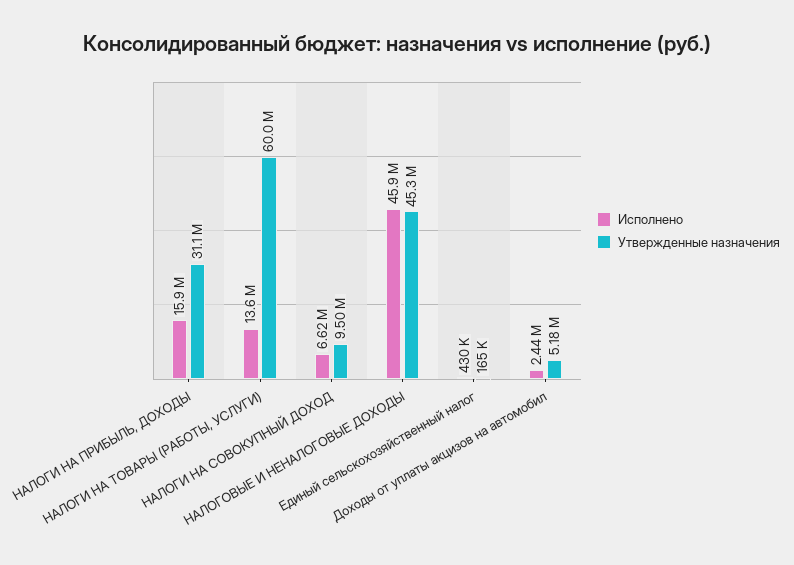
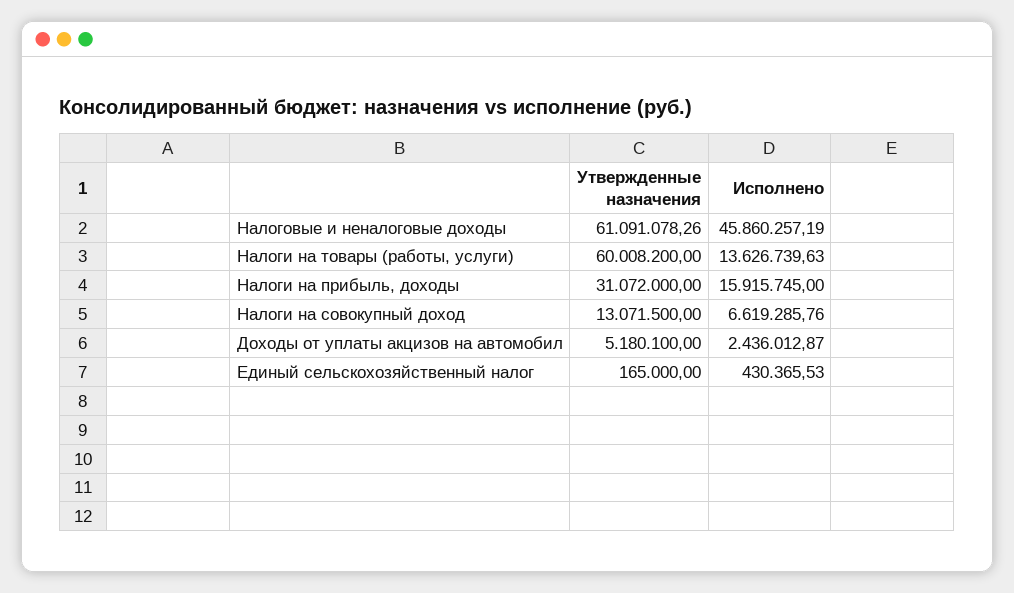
Утвержденные назначения, НАЛОГИ НА СОВОКУПНЫЙ ДОХОД: 9500000 -> 13071500
Утвержденные назначения, НАЛОГОВЫЕ И НЕНАЛОГОВЫЕ ДОХОДЫ: 45300000 -> 61091078.26

